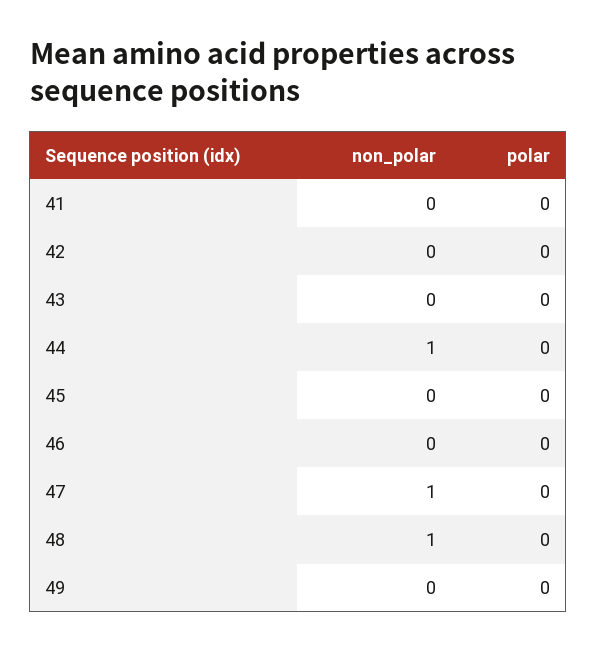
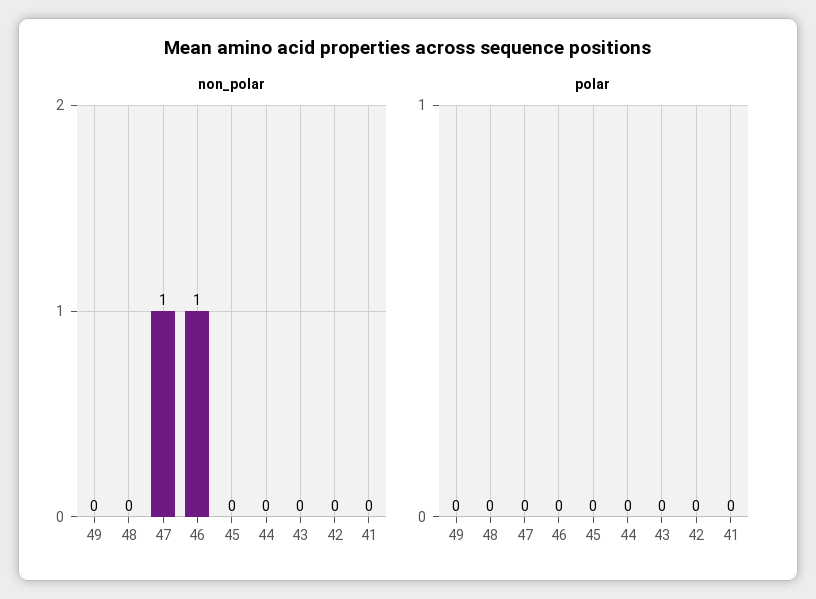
non_polar, 44: 1 -> 0
non_polar, 46: 0 -> 1
non_polar, 48: 1 -> 0

